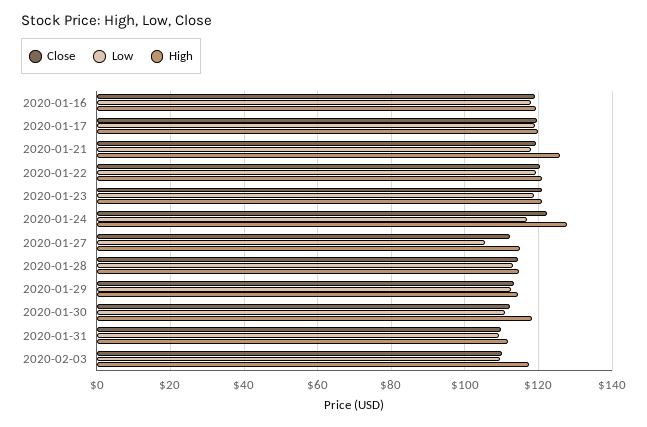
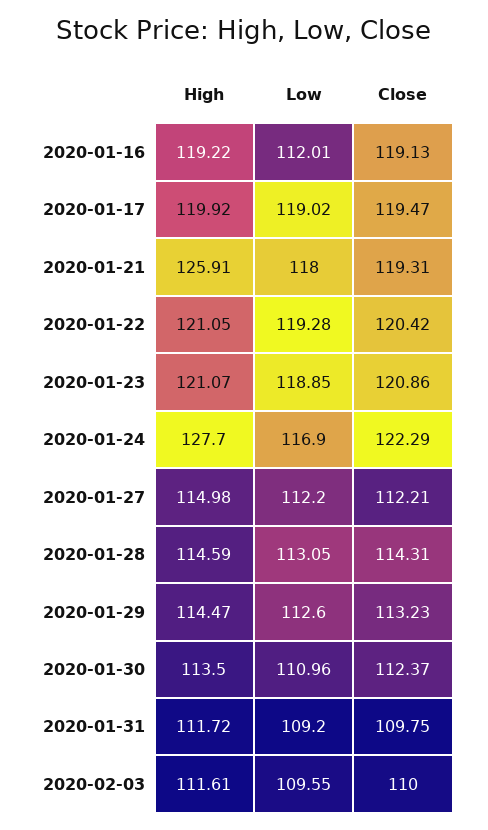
Low, 2020-01-16: 118 -> 112.01
Low, 2020-01-27: 106 -> 112.2
High, 2020-01-30: 118 -> 113.5
High, 2020-02-03: 118 -> 111.61

